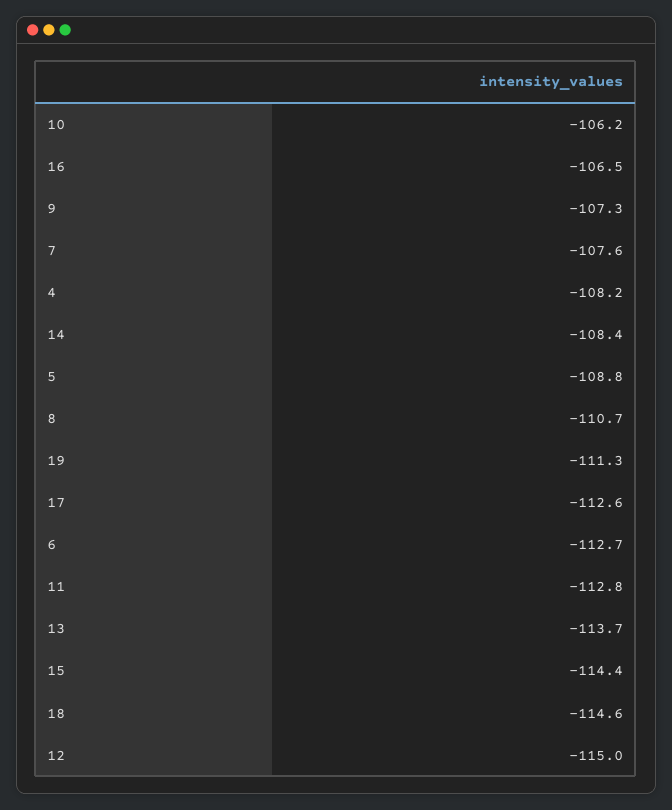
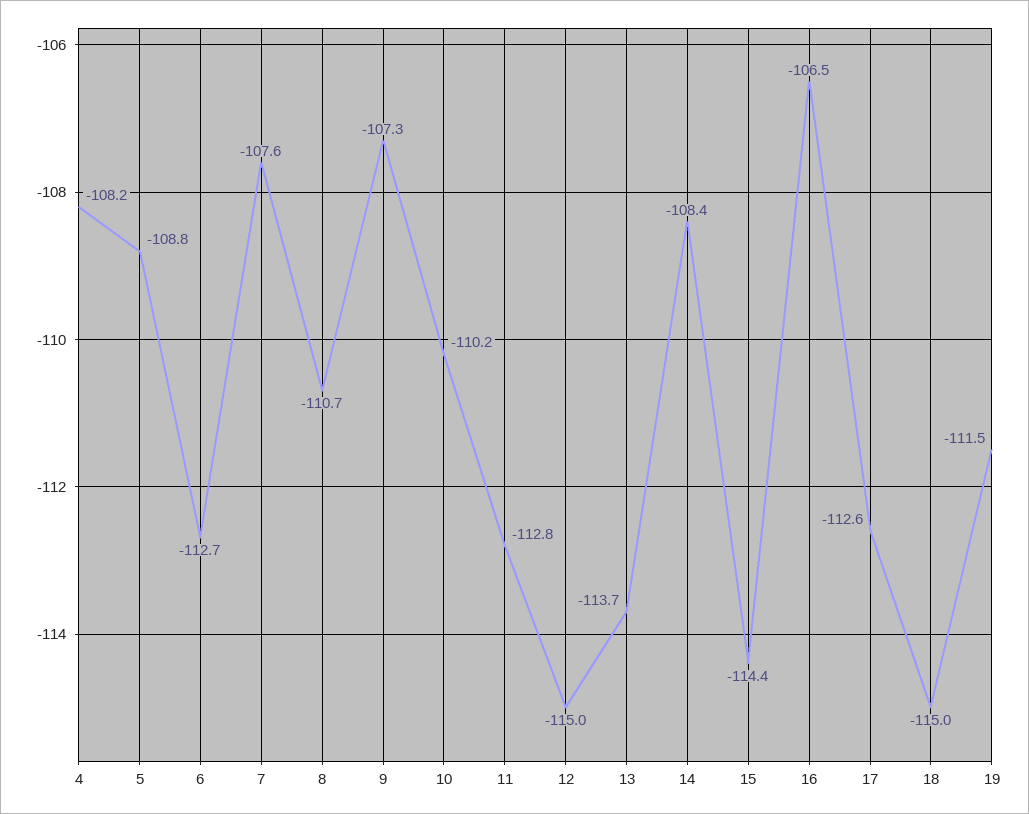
10: -106.2 -> -110.2
19: -111.3 -> -111.5
18: -114.6 -> -115

